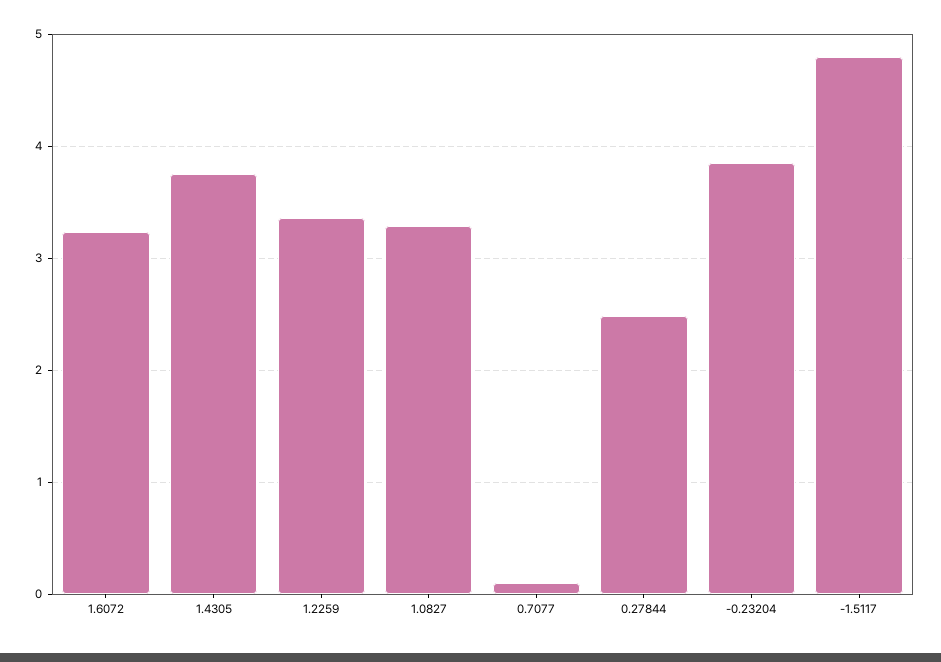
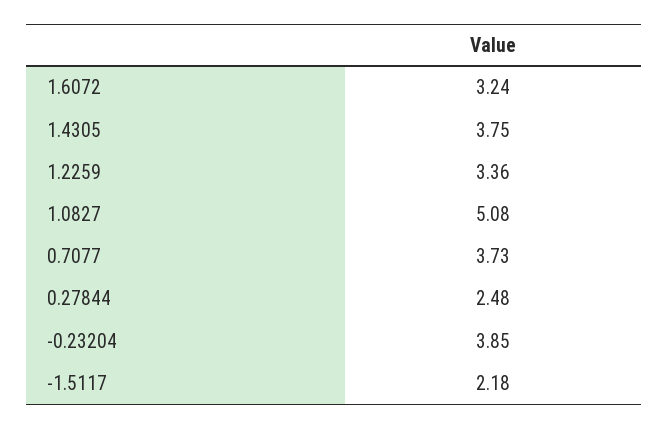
1.0827: 3.3 -> 5.08
0.7077: 0.1 -> 3.73
-1.5117: 4.8 -> 2.18

